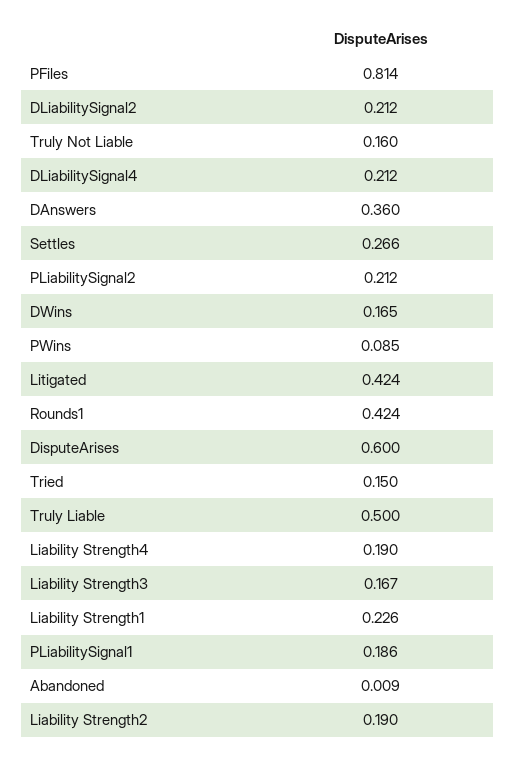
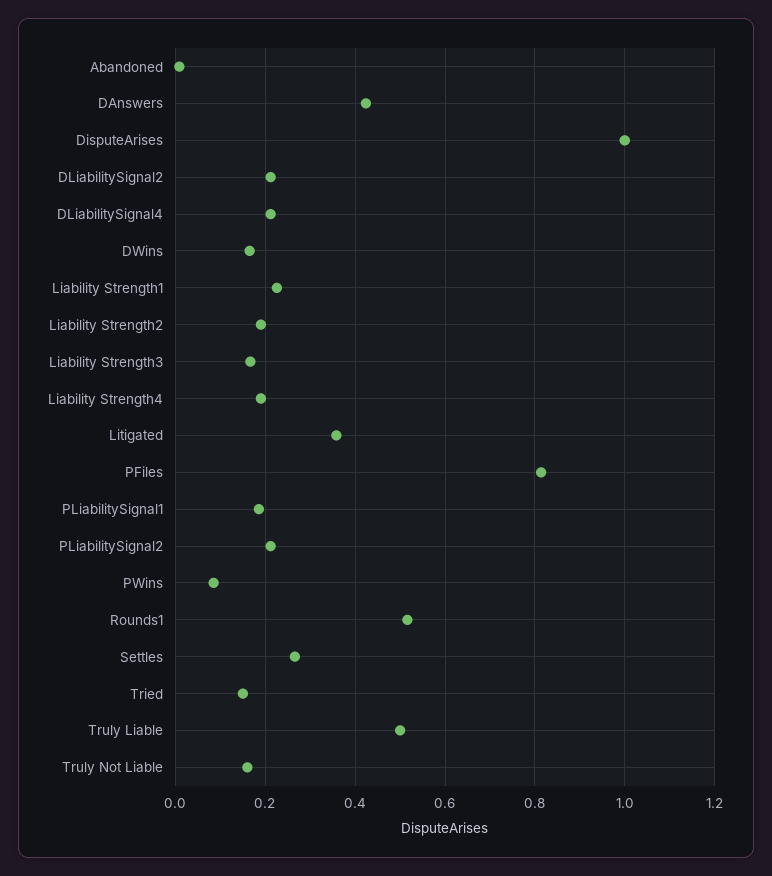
DAnswers: 0.36 -> 0.42
Litigated: 0.424 -> 0.36
Rounds1: 0.424 -> 0.52
DisputeArises: 0.6 -> 1

